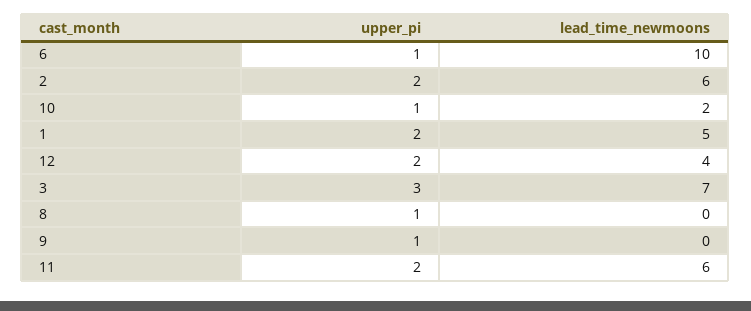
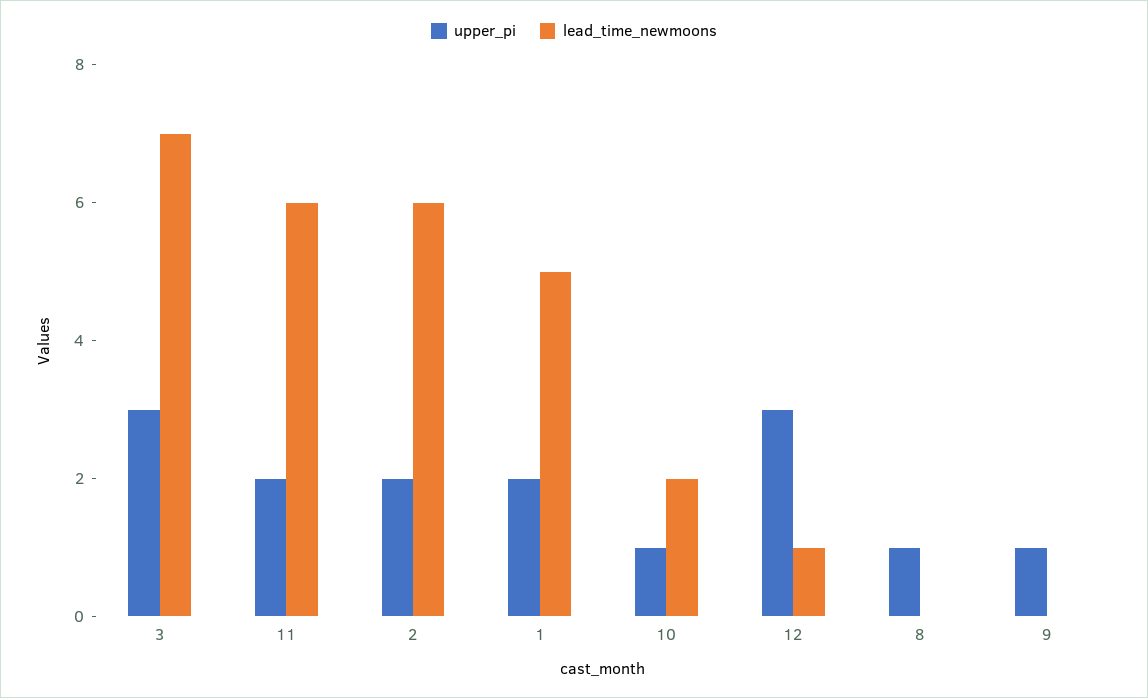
upper_pi, 6: 1 -> none
lead_time_newmoons, 6: 10 -> none
upper_pi, 12: 2 -> 3
lead_time_newmoons, 12: 4 -> 1

